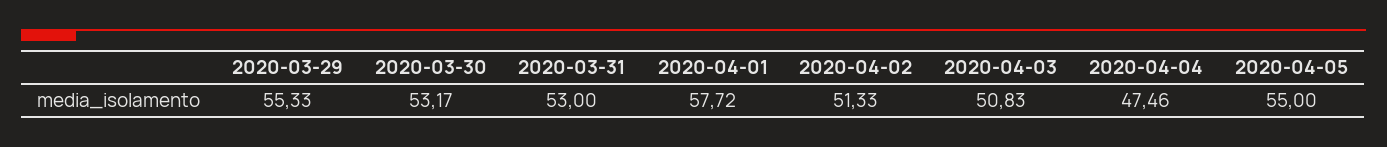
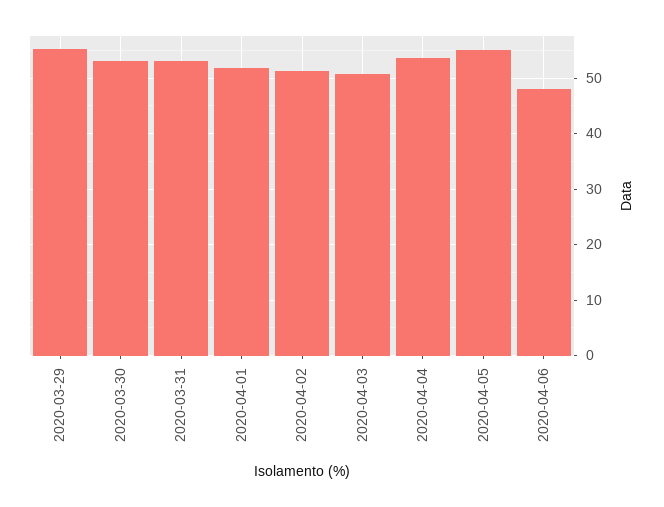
2020-04-01: 57.72 -> 52
2020-04-04: 47.46 -> 54
2020-04-06: none -> 48

